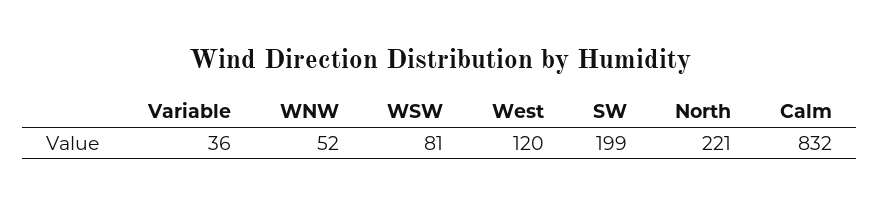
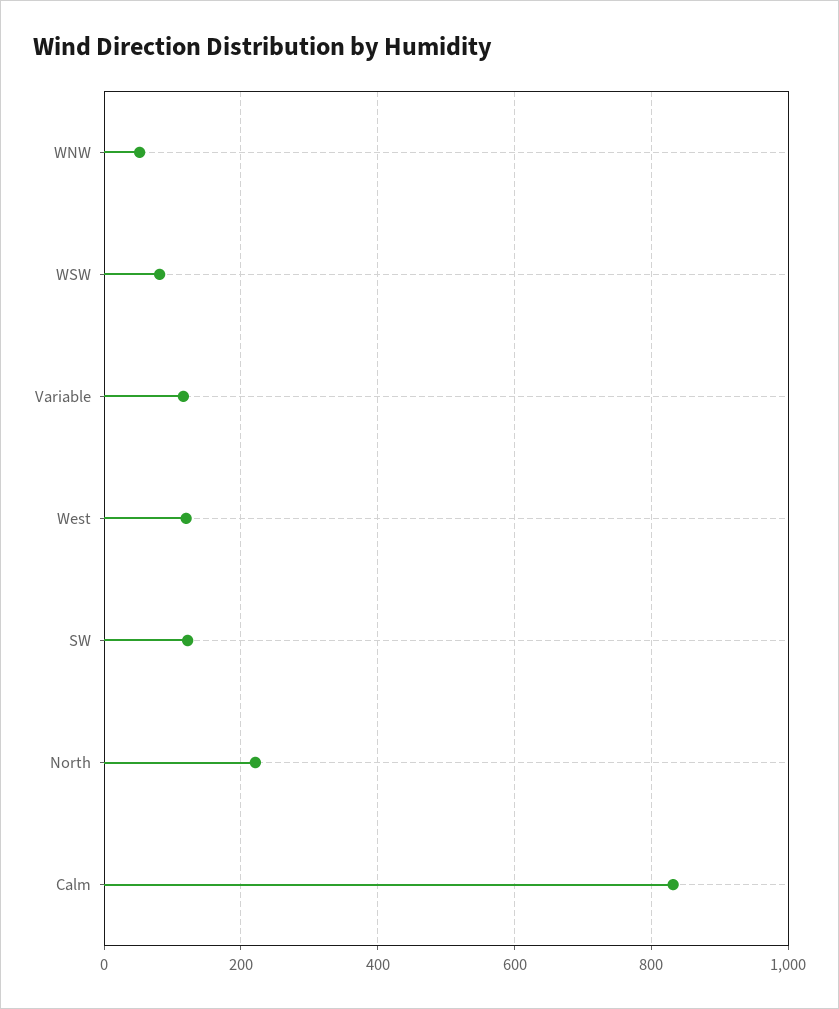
Variable: 36 -> 120
SW: 199 -> 120

